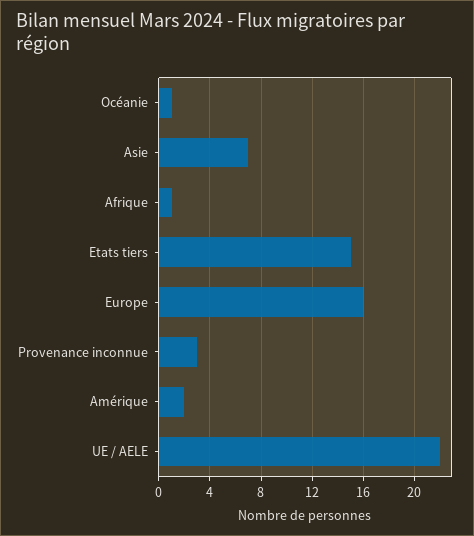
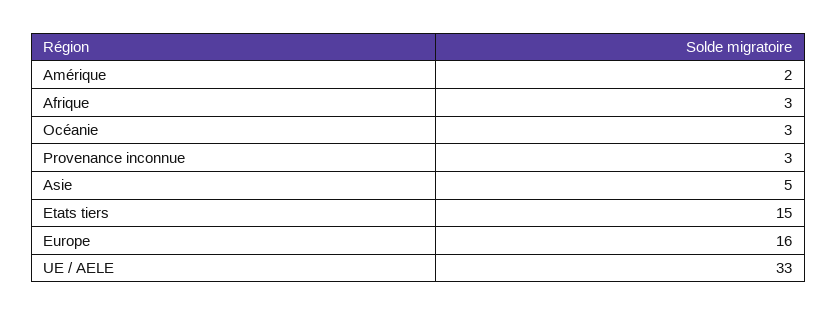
Océanie: 1 -> 3
Asie: 7 -> 5
Afrique: 1 -> 3
UE / AELE: 22 -> 33

